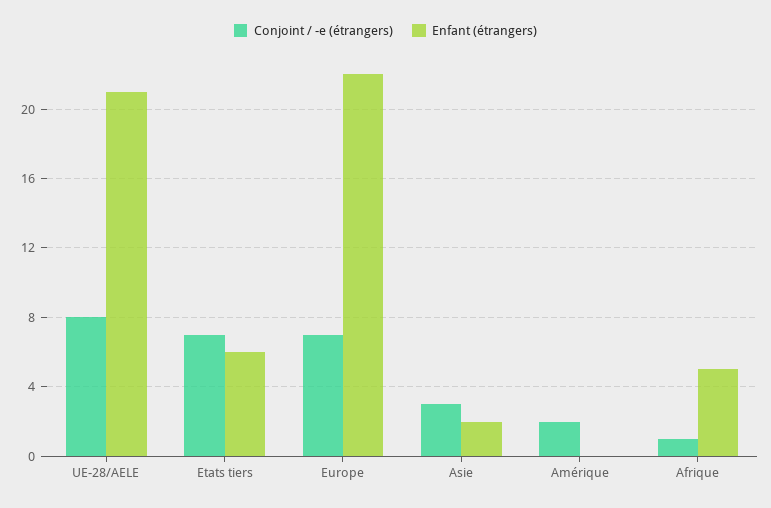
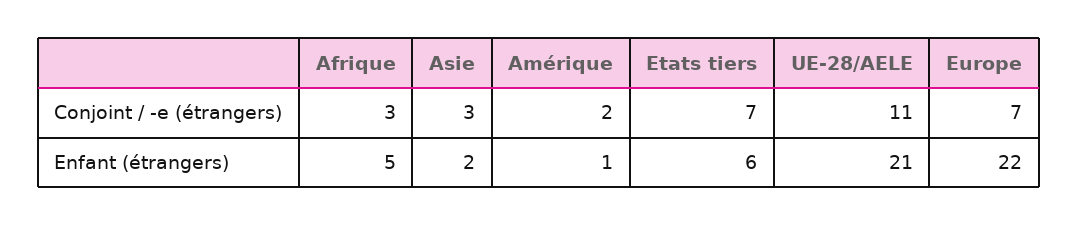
Conjoint / -e (étrangers), UE-28/AELE: 8 -> 11
Enfant (étrangers), Amérique: 0 -> 1
Conjoint / -e (étrangers), Afrique: 1 -> 3

